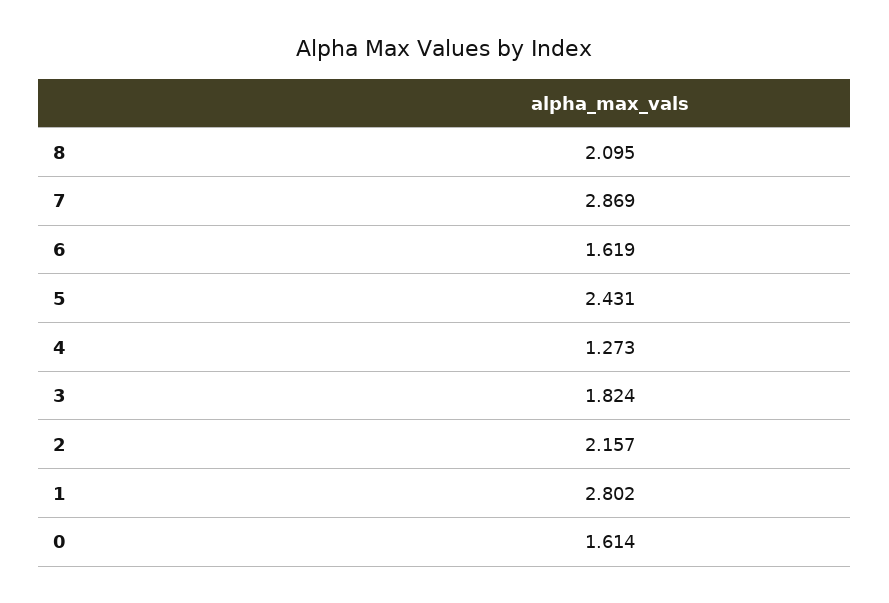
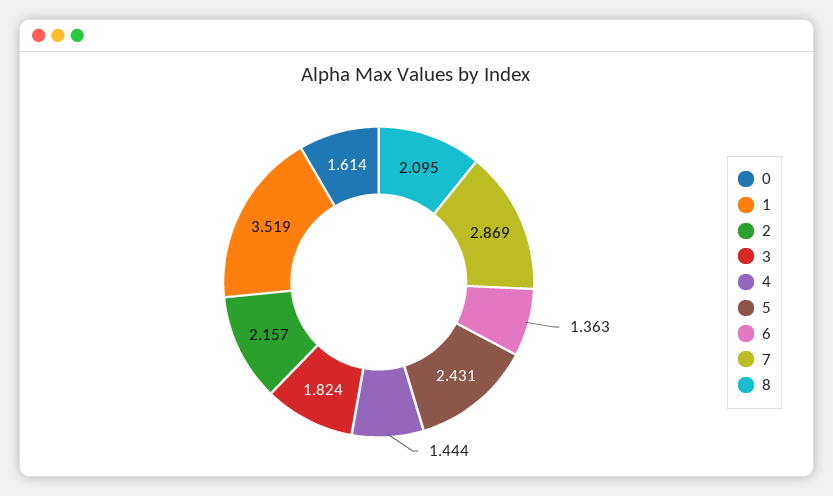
6: 1.619 -> 1.363
4: 1.273 -> 1.444
1: 2.802 -> 3.519

